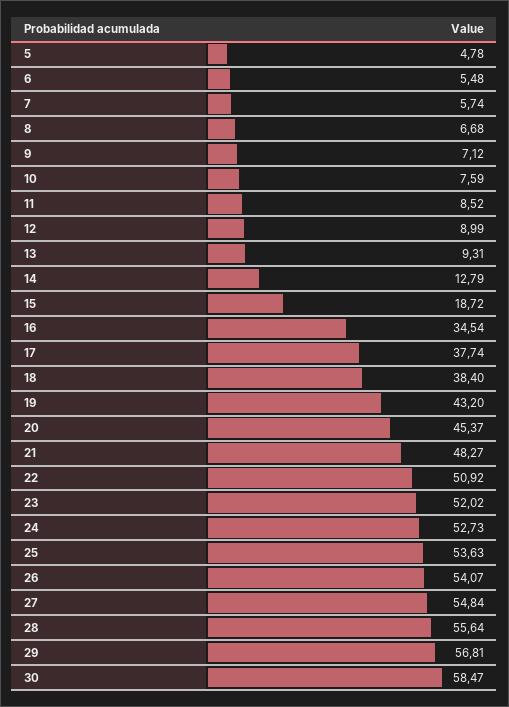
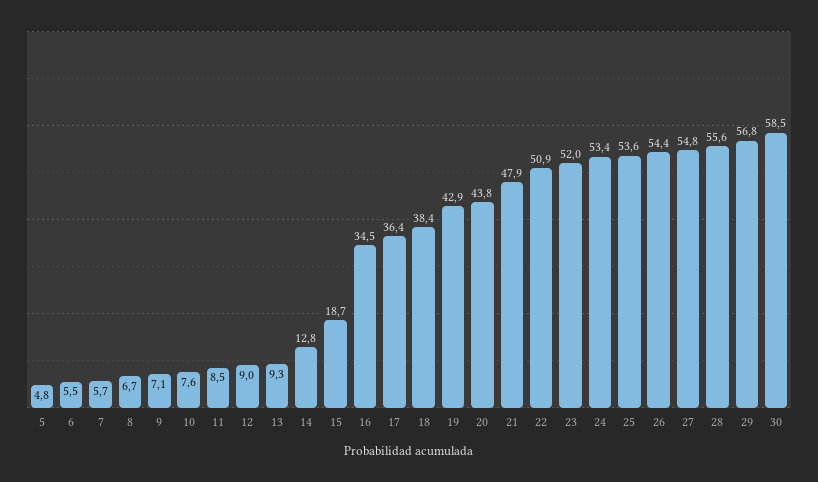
17: 37.74 -> 36.4
19: 43.2 -> 42.9
20: 45.37 -> 43.8
21: 48.27 -> 47.9
24: 52.73 -> 53.4
26: 54.07 -> 54.4

